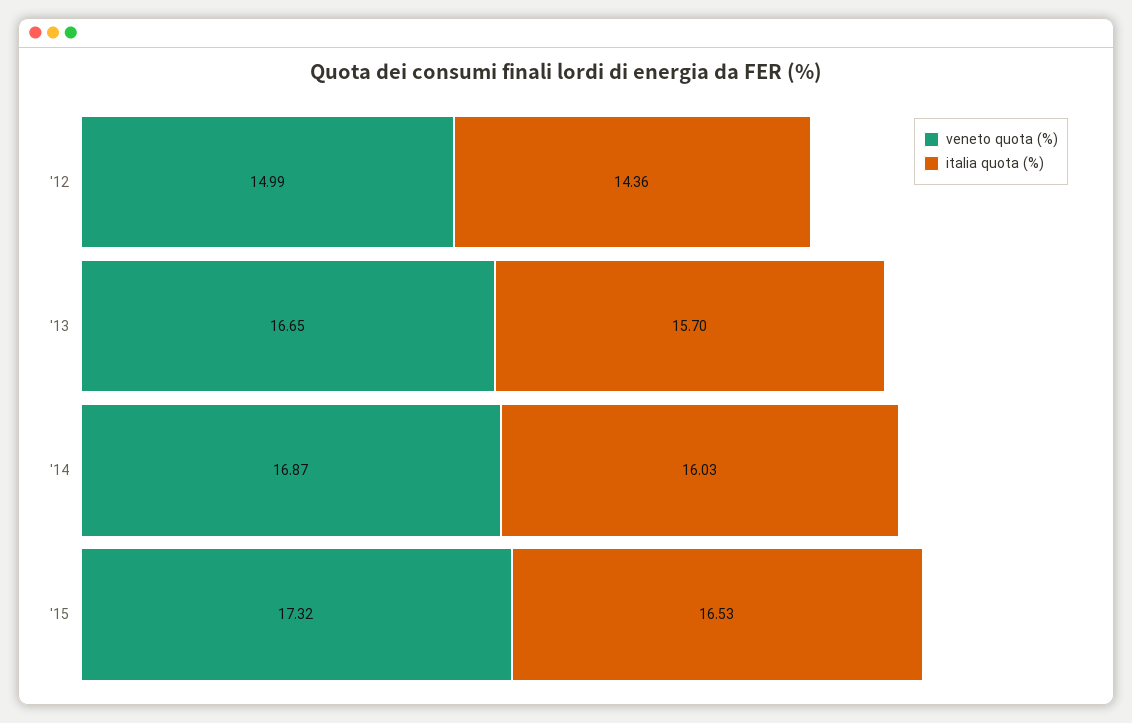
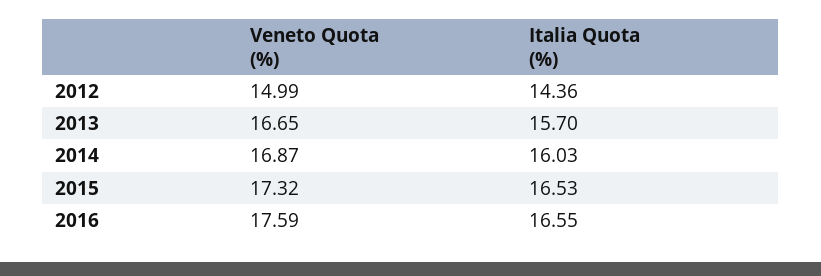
veneto quota (%), 2016: none -> 17.59
italia quota (%), 2016: none -> 16.55

